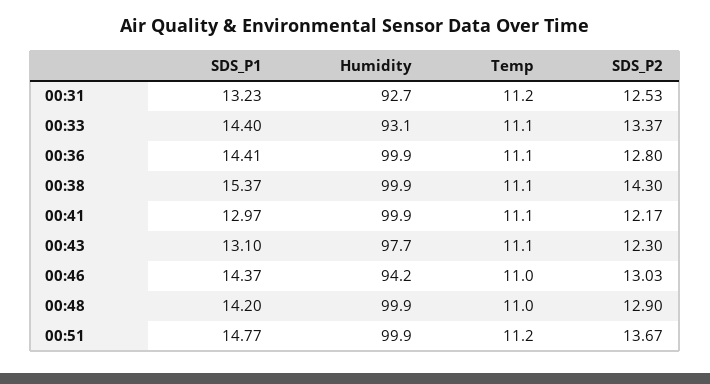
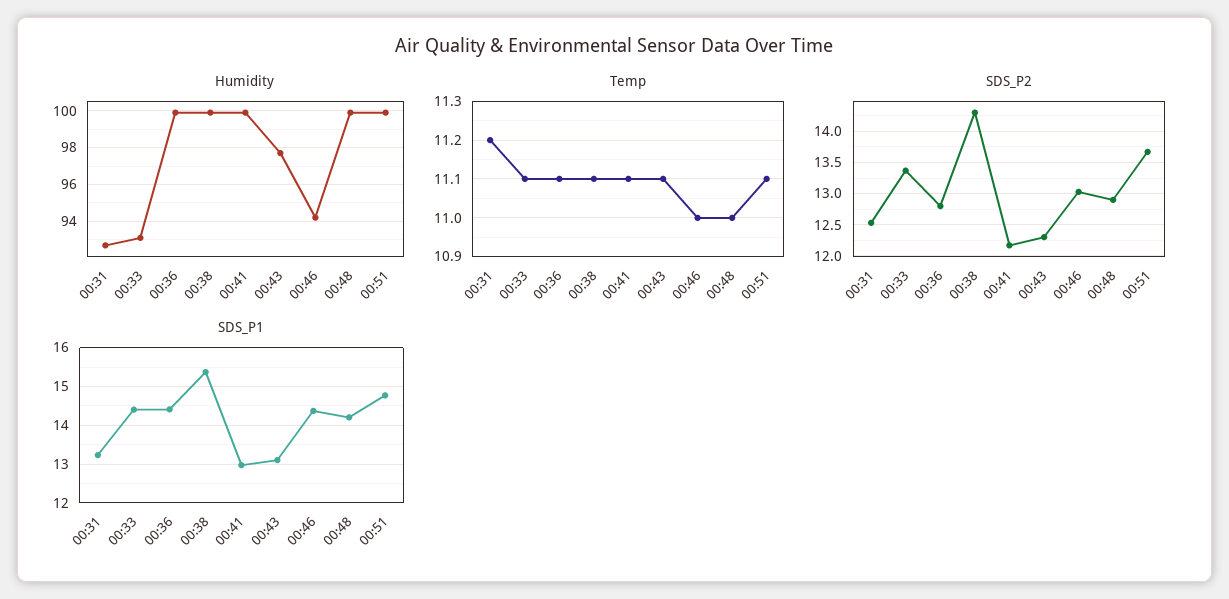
Temp, 00:51: 11.2 -> 11.1

